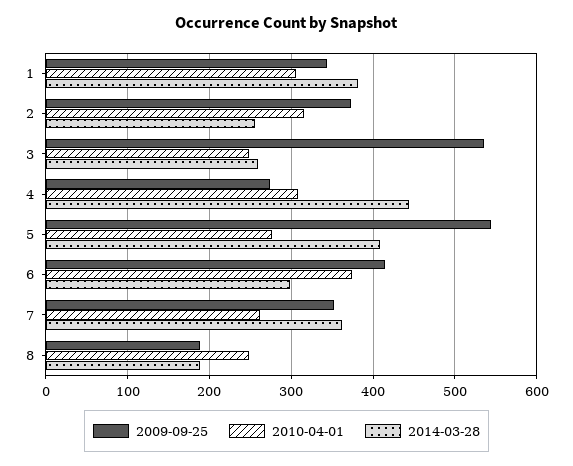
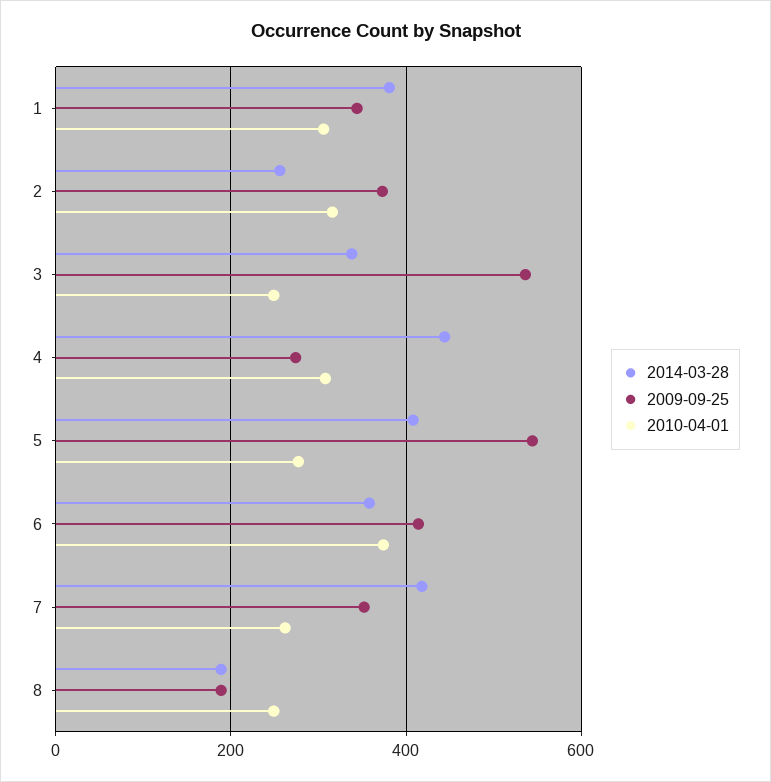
2014-03-28, 3: 260 -> 340
2014-03-28, 6: 300 -> 360
2014-03-28, 7: 360 -> 420

